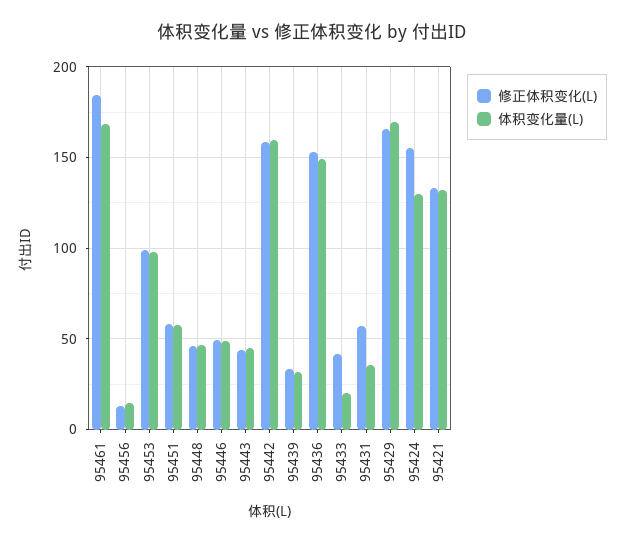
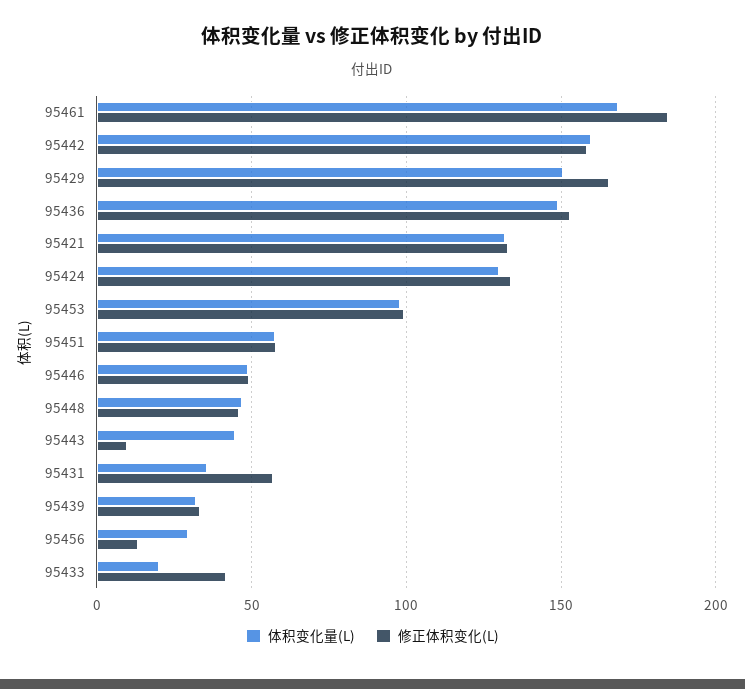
体积变化量(L), 95456: 15 -> 30
修正体积变化(L), 95443: 45 -> 10
体积变化量(L), 95429: 170 -> 150
修正体积变化(L), 95424: 155 -> 135

